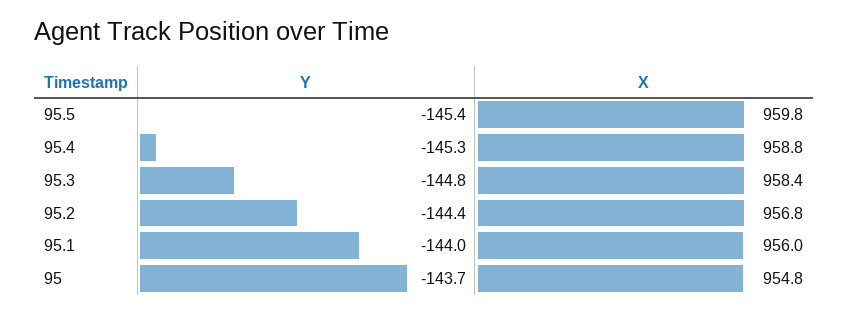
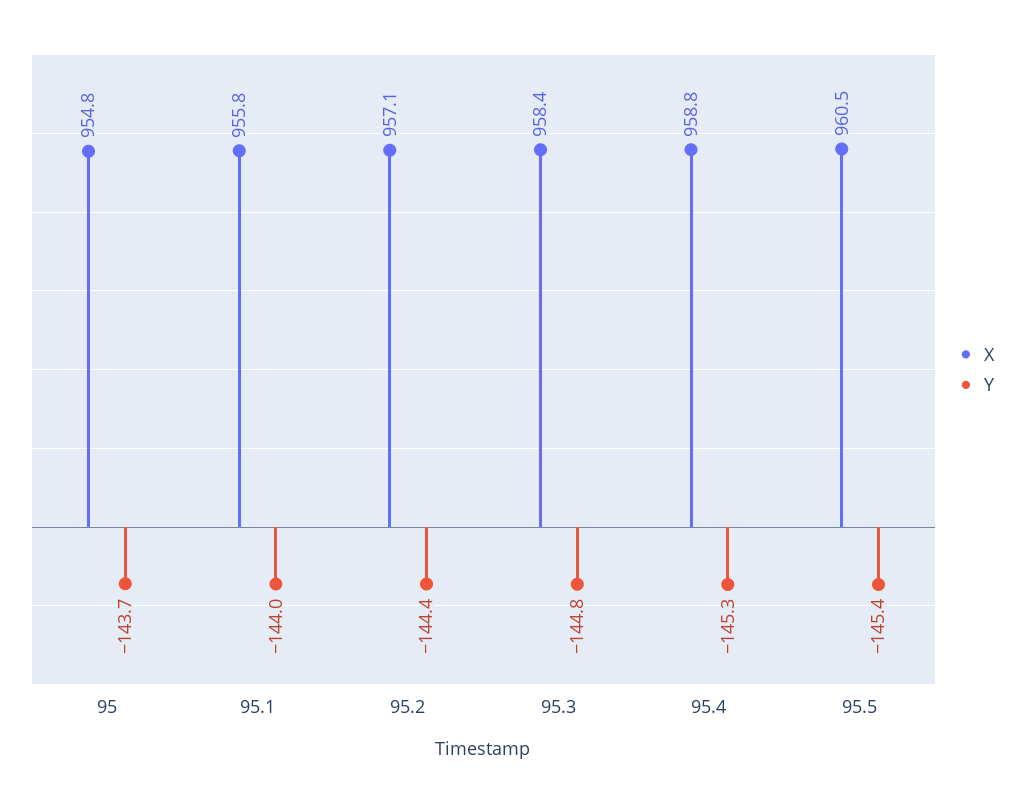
X, 95.5: 959.8 -> 960.5
X, 95.2: 956.8 -> 957.1
X, 95.1: 956 -> 955.8

